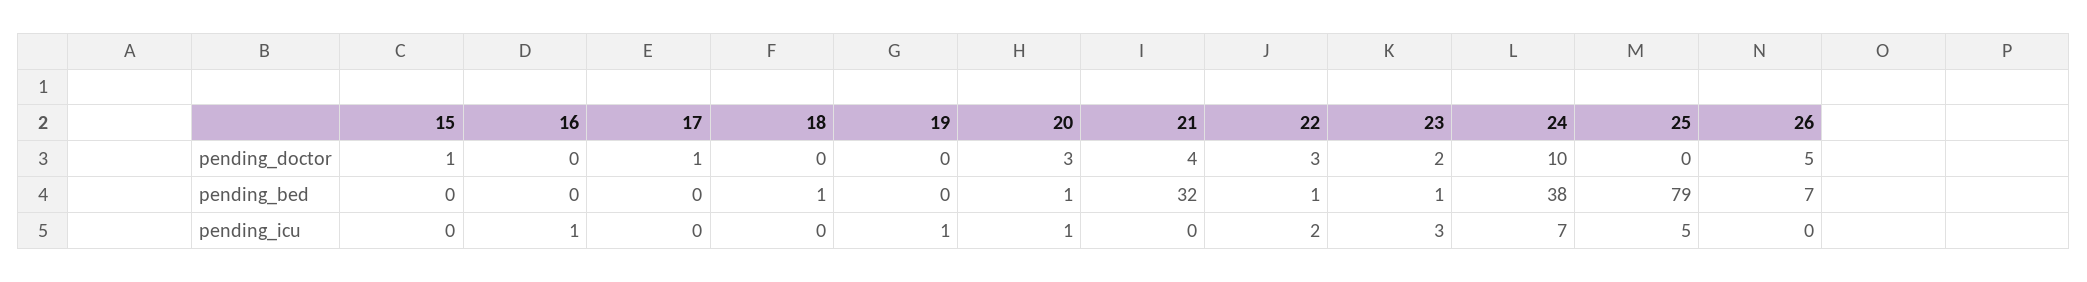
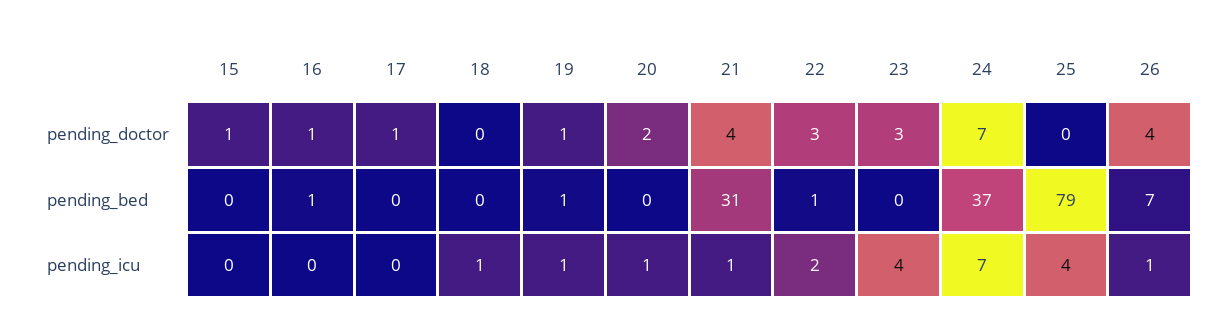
16, pending_doctor: 0 -> 1
19, pending_doctor: 0 -> 1
20, pending_doctor: 3 -> 2
23, pending_doctor: 2 -> 3
24, pending_doctor: 10 -> 7
26, pending_doctor: 5 -> 4
16, pending_bed: 0 -> 1
18, pending_bed: 1 -> 0
19, pending_bed: 0 -> 1
20, pending_bed: 1 -> 0
21, pending_bed: 32 -> 31
23, pending_bed: 1 -> 0
24, pending_bed: 38 -> 37
16, pending_icu: 1 -> 0
18, pending_icu: 0 -> 1
21, pending_icu: 0 -> 1
23, pending_icu: 3 -> 4
25, pending_icu: 5 -> 4
26, pending_icu: 0 -> 1

